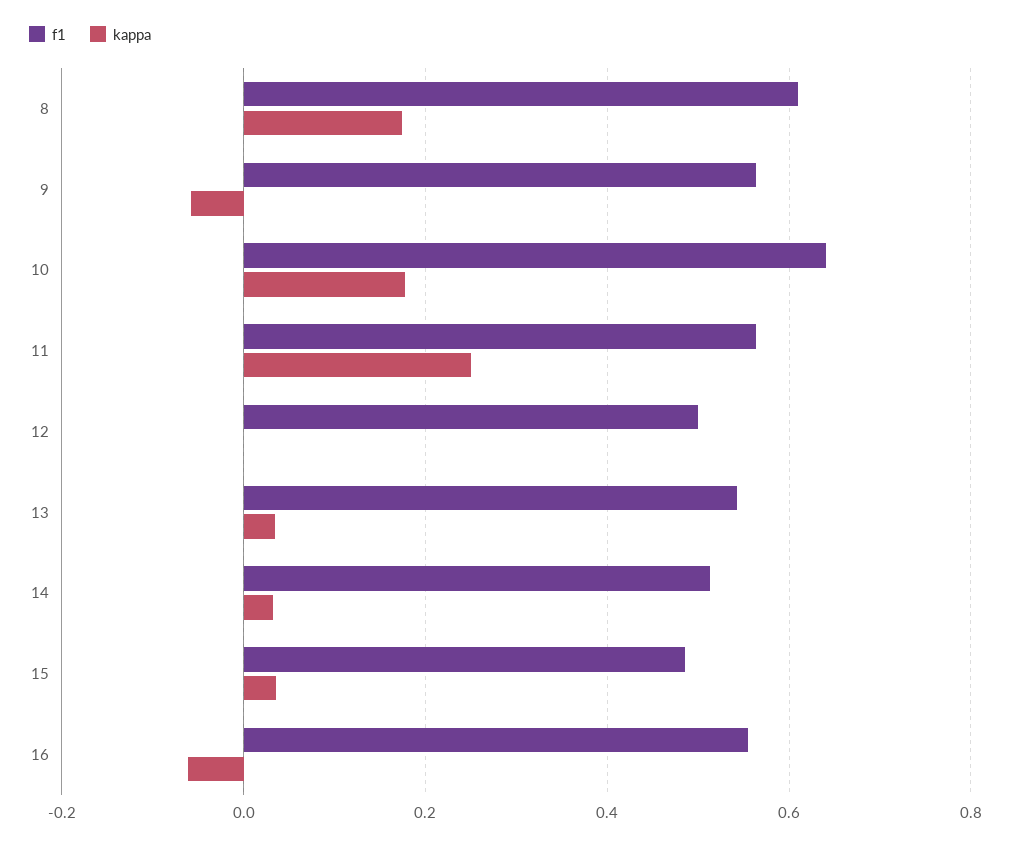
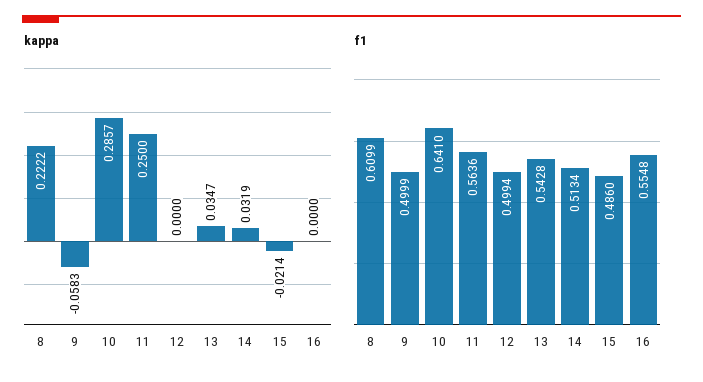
kappa, 8: 0.18 -> 0.2222
f1, 9: 0.56 -> 0.4999
kappa, 10: 0.18 -> 0.2857
kappa, 15: 0.04 -> -0.0214
kappa, 16: -0.06 -> 0

